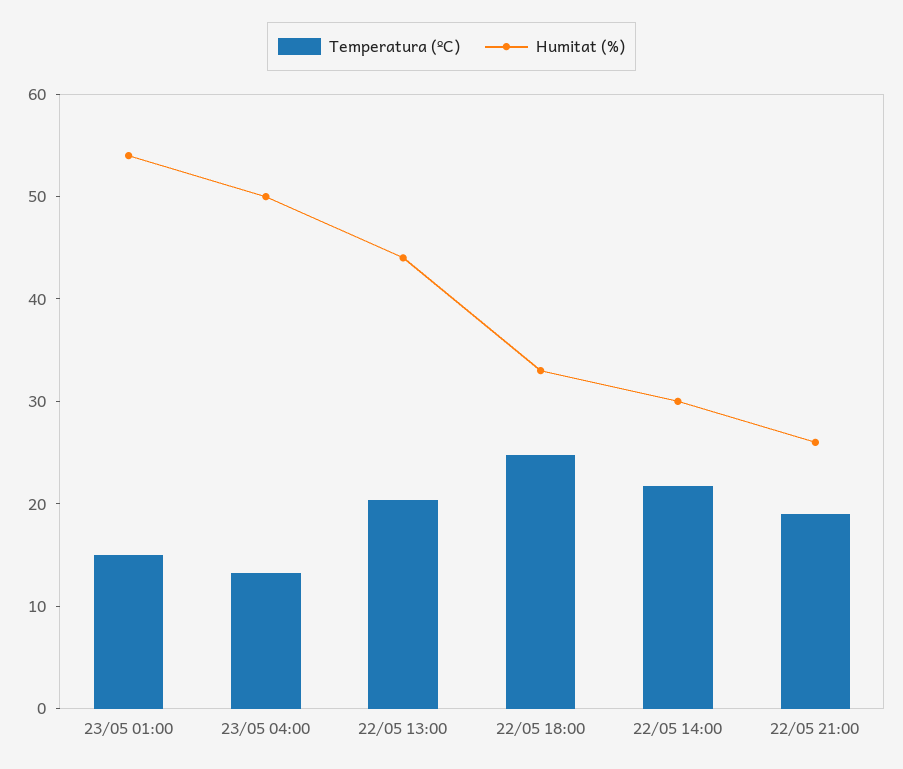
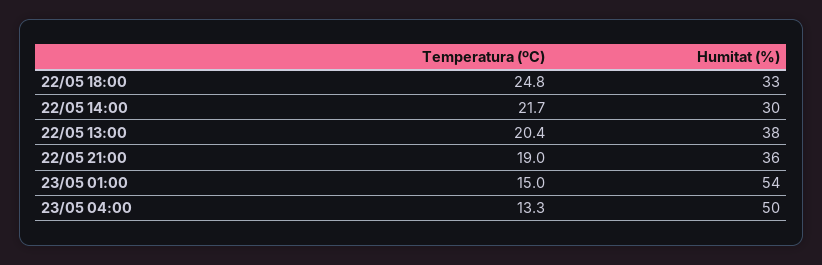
Humitat (%), 22/05 13:00: 44 -> 38
Humitat (%), 22/05 21:00: 26 -> 36

